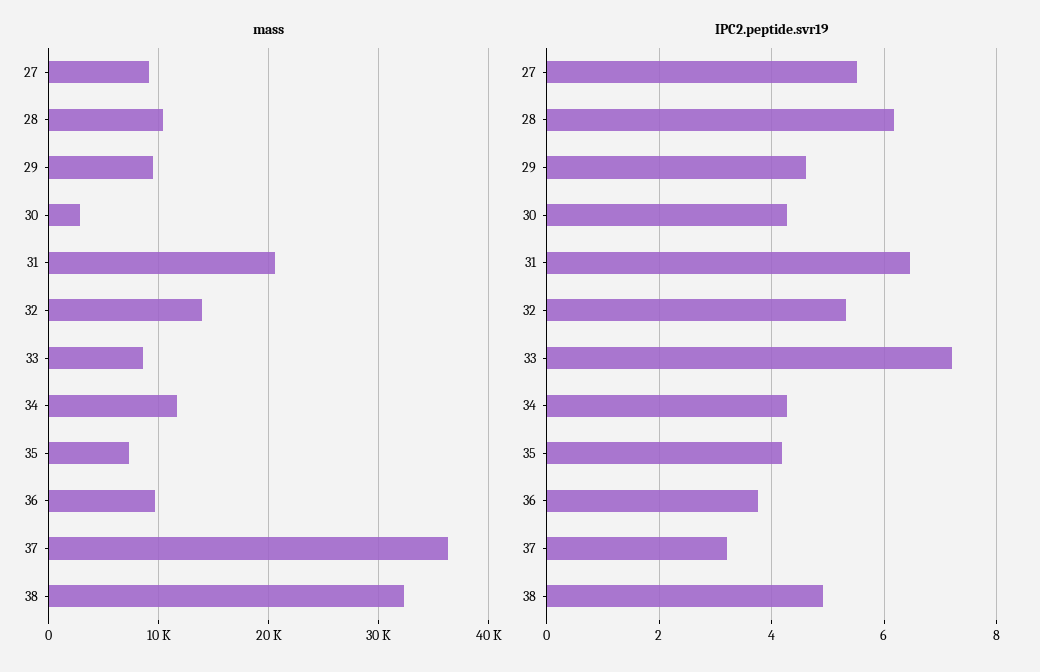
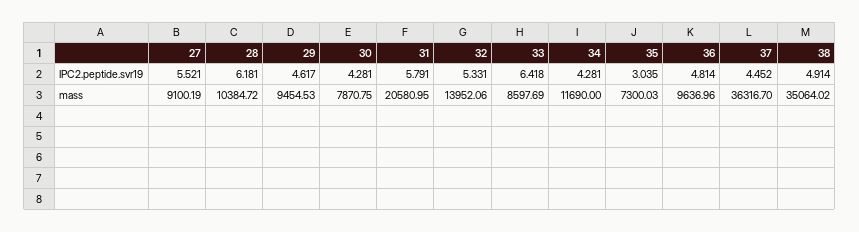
mass, 30: 3000 -> 7870.75
mass, 38: 32000 -> 35064.02
IPC2.peptide.svr19, 31: 6.4 -> 5.791
IPC2.peptide.svr19, 33: 7.2 -> 6.418
IPC2.peptide.svr19, 35: 4.2 -> 3.035
IPC2.peptide.svr19, 36: 3.8 -> 4.814
IPC2.peptide.svr19, 37: 3.2 -> 4.452

